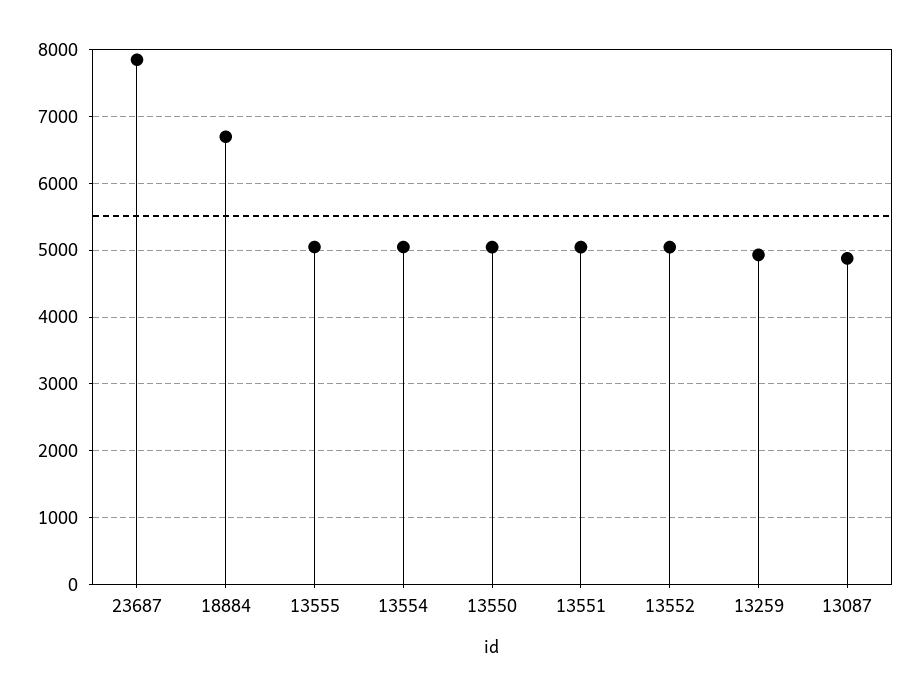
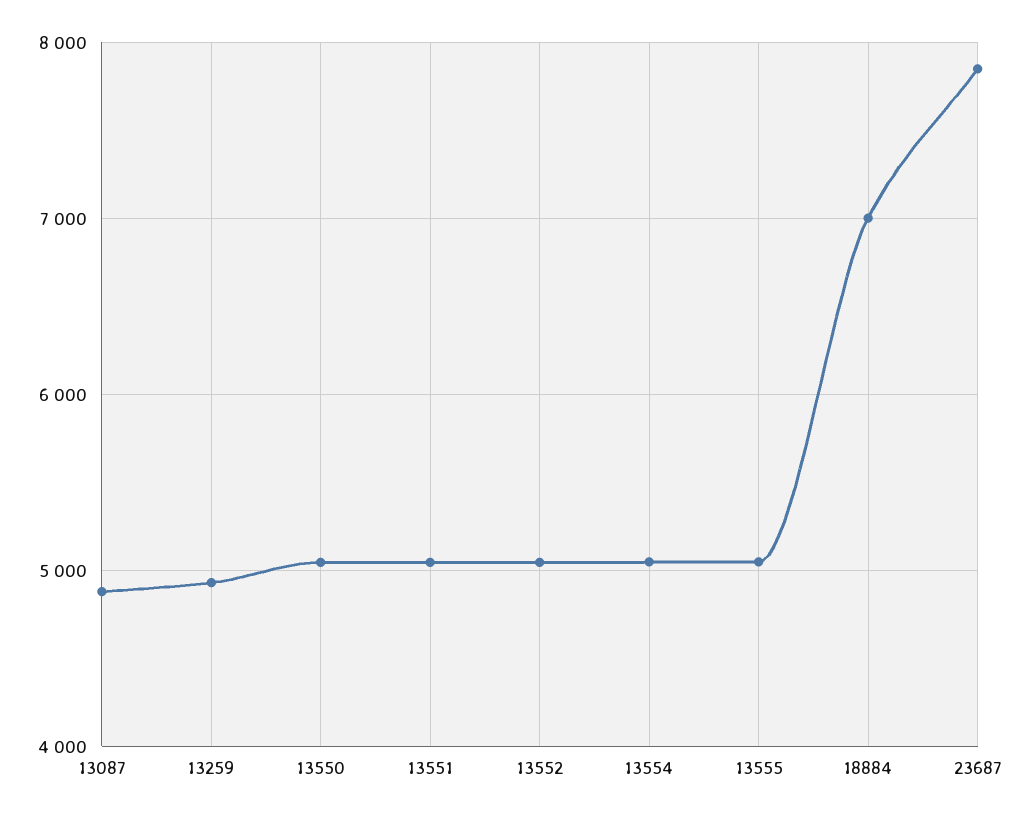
18884: 6700 -> 7000

